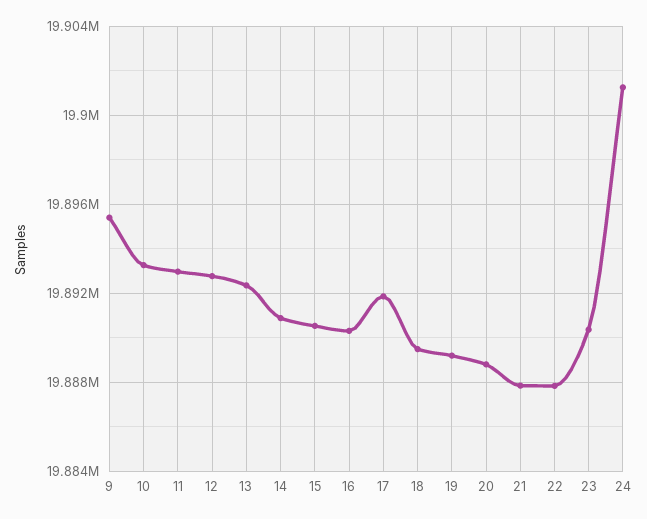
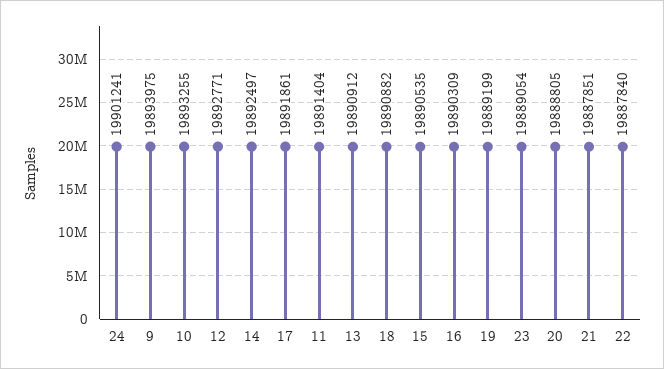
9: 19895500 -> 19893975
11: 19893000 -> 19891404
13: 19892500 -> 19890912
14: 19891000 -> 19892497
18: 19889500 -> 19890882
23: 19890500 -> 19889054

